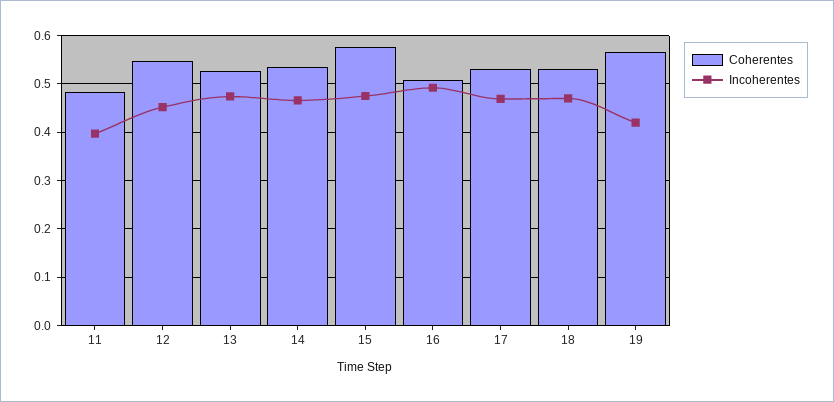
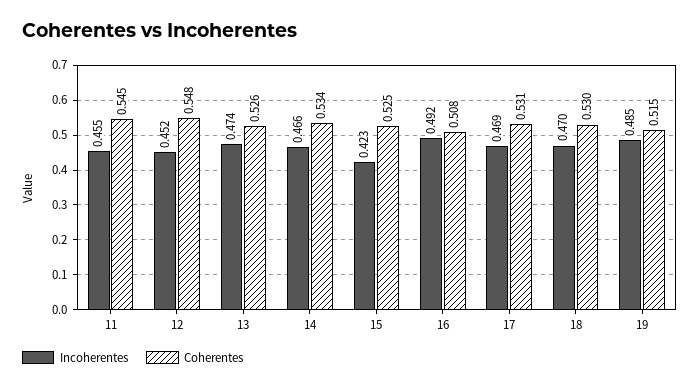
Coherentes, 11: 0.48 -> 0.545
Incoherentes, 11: 0.4 -> 0.455
Coherentes, 15: 0.58 -> 0.525
Incoherentes, 15: 0.48 -> 0.423
Coherentes, 19: 0.56 -> 0.515
Incoherentes, 19: 0.42 -> 0.485

